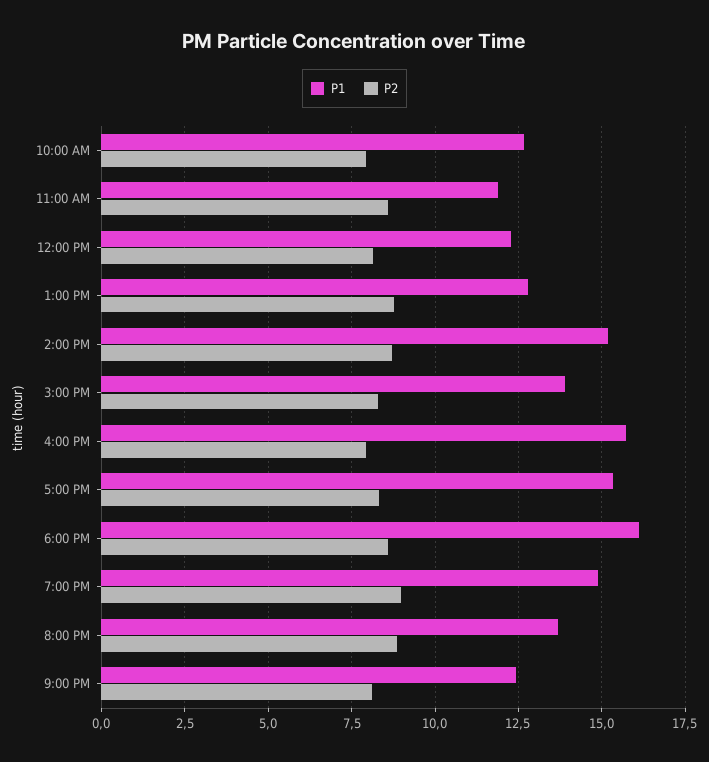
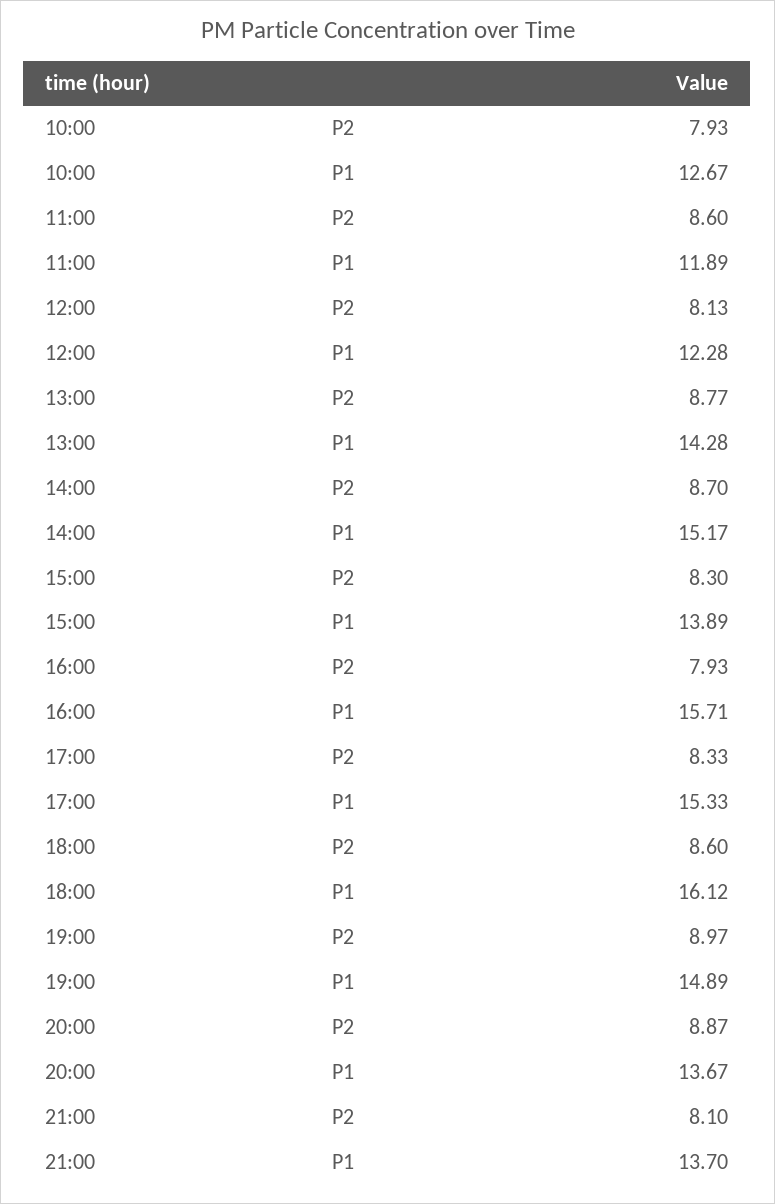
P1, 1:00 PM: 12.75 -> 14.28
P1, 9:00 PM: 12.5 -> 13.7

